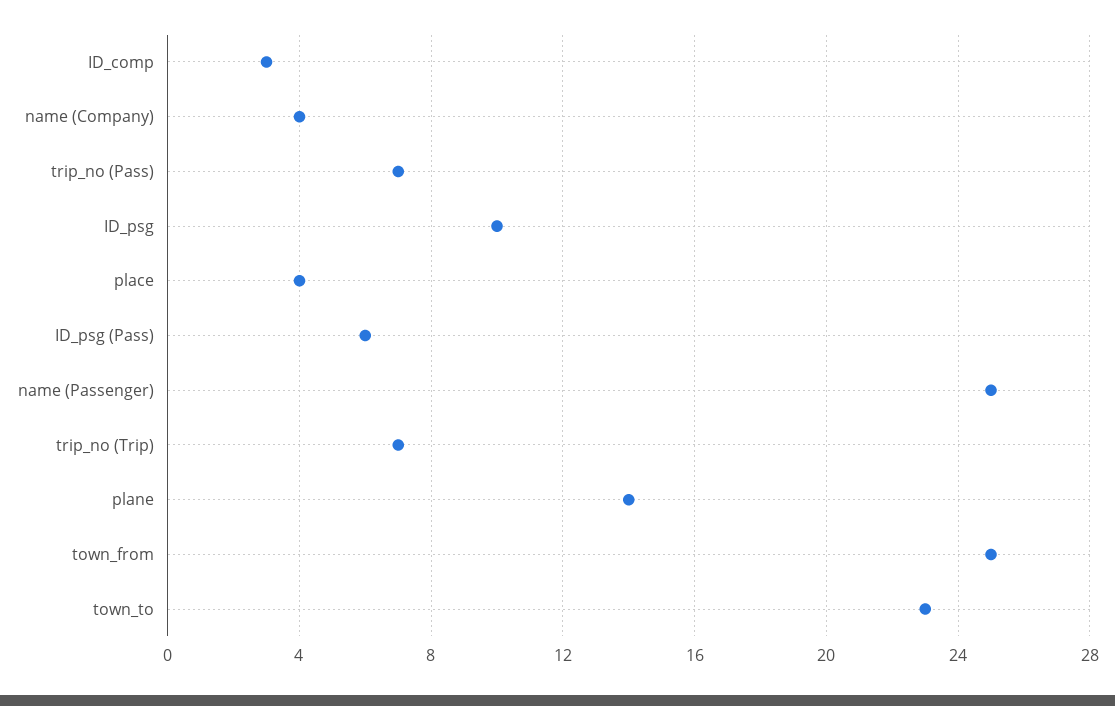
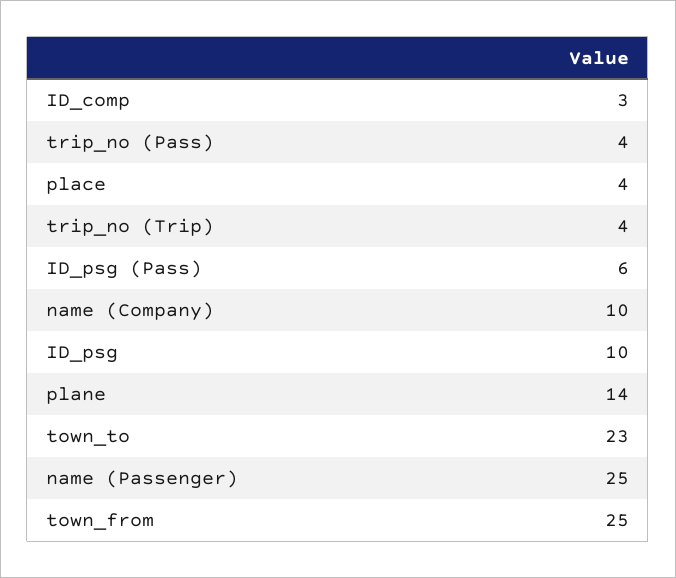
name (Company): 4 -> 10
trip_no (Pass): 7 -> 4
trip_no (Trip): 7 -> 4

